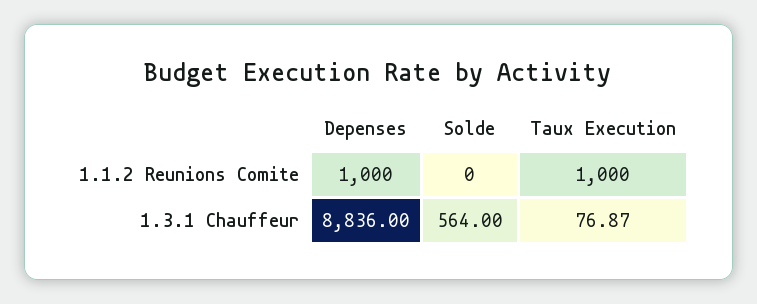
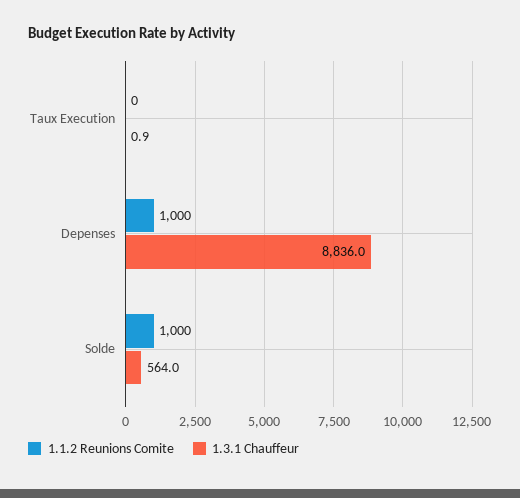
1.1.2 Reunions Comite, Solde: 0 -> 1000
1.1.2 Reunions Comite, Taux Execution: 1000 -> 0
1.3.1 Chauffeur, Taux Execution: 76.87 -> 0.9

